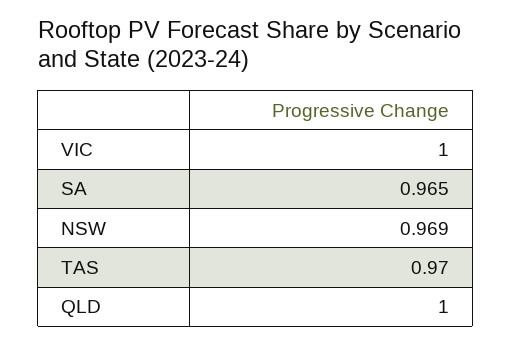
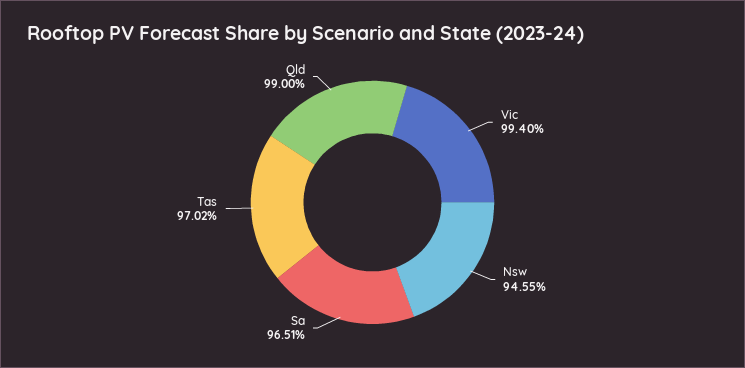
VIC: 1 -> 0.994
NSW: 0.969 -> 0.9455
QLD: 1 -> 0.99

